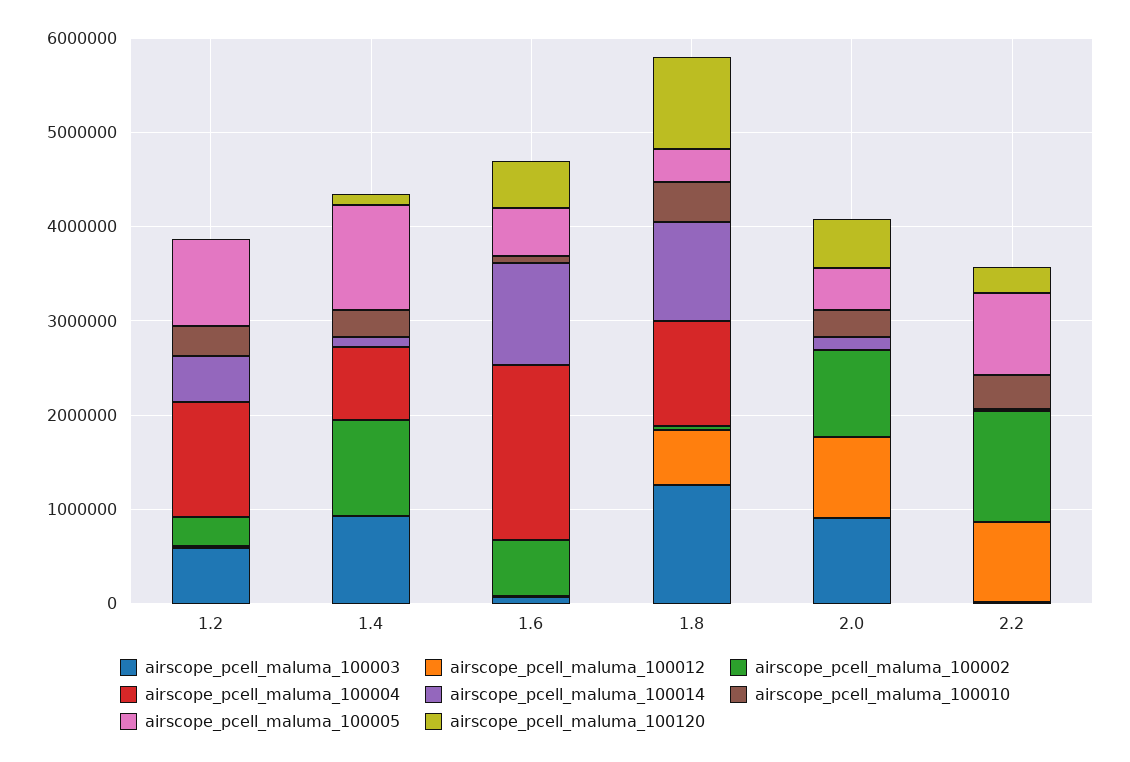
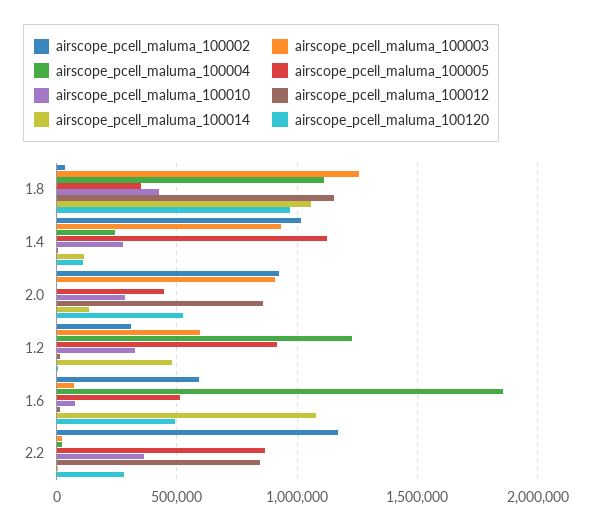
airscope_pcell_maluma_100004, 1.4: 800000 -> 250000
airscope_pcell_maluma_100012, 1.8: 600000 -> 1150000

